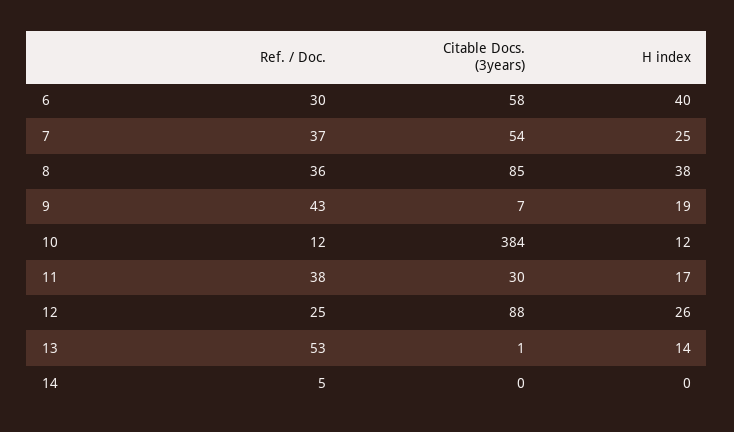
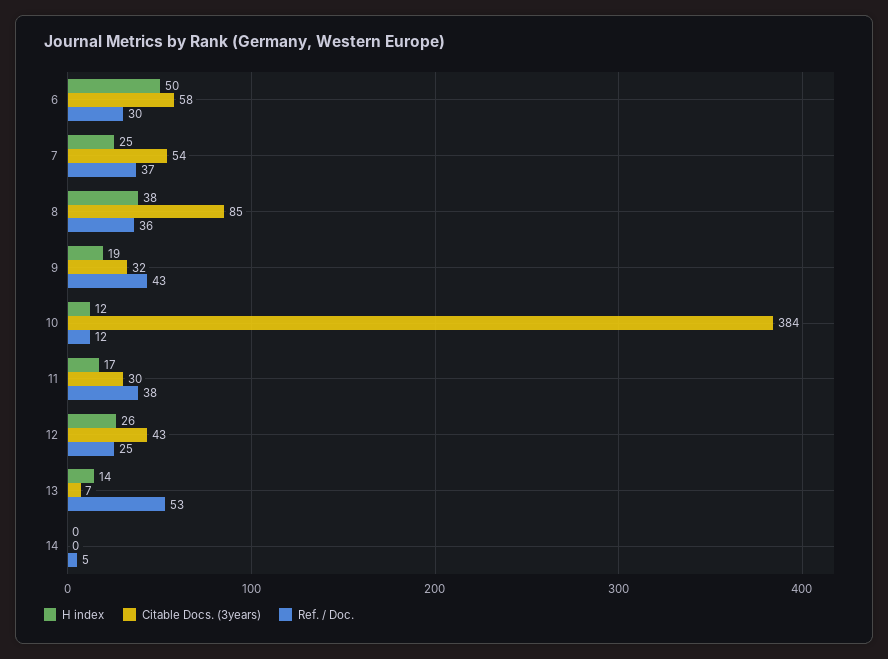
H index, 6: 40 -> 50
Citable Docs. (3years), 9: 7 -> 32
Citable Docs. (3years), 12: 88 -> 43
Citable Docs. (3years), 13: 1 -> 7

